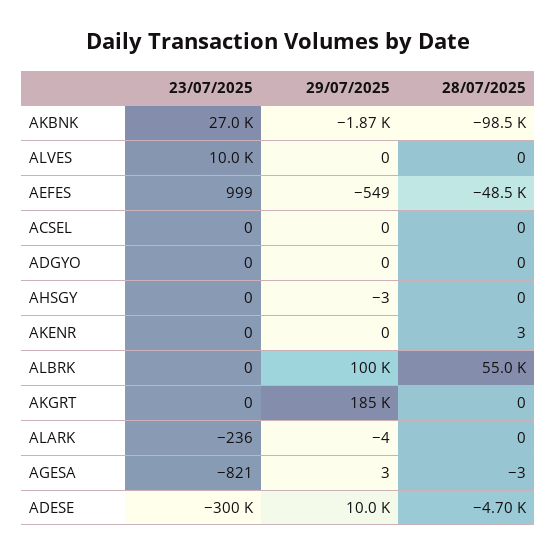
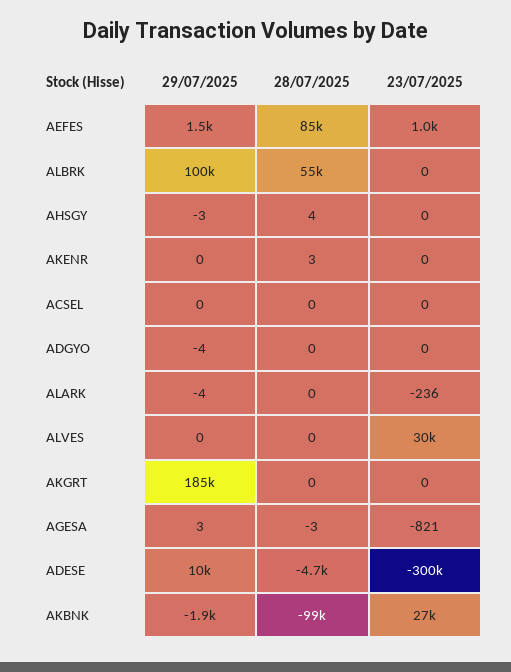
23/07/2025, ALVES: 10000 -> 30000
29/07/2025, AEFES: -549 -> 1500
28/07/2025, AEFES: -48500 -> 85000
29/07/2025, ADGYO: 0 -> -4
28/07/2025, AHSGY: 0 -> 4

